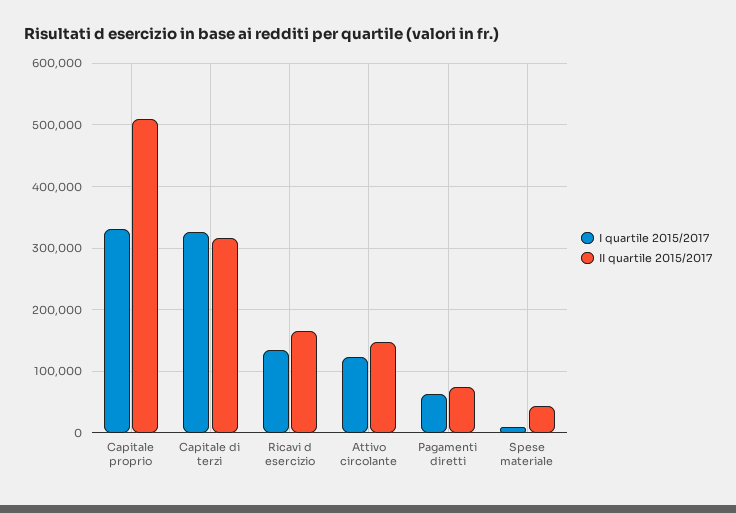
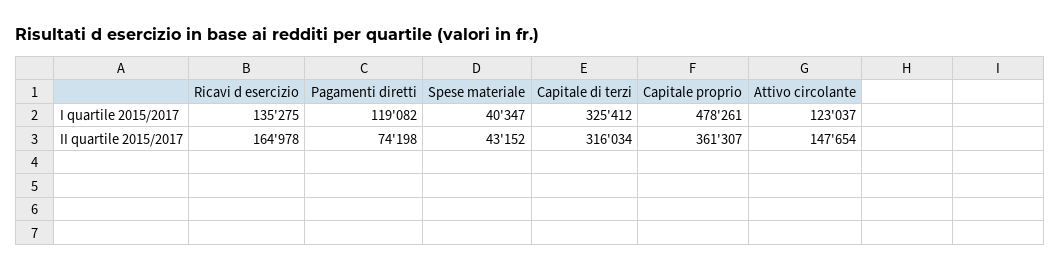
I quartile 2015/2017, Capitale proprio: 330000 -> 478261
II quartile 2015/2017, Capitale proprio: 510000 -> 361307
I quartile 2015/2017, Pagamenti diretti: 60000 -> 119082
I quartile 2015/2017, Spese materiale: 10000 -> 40347

